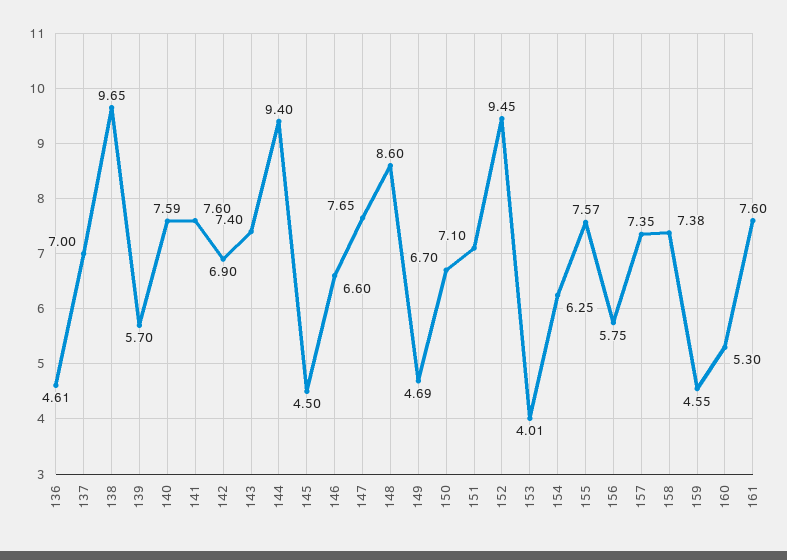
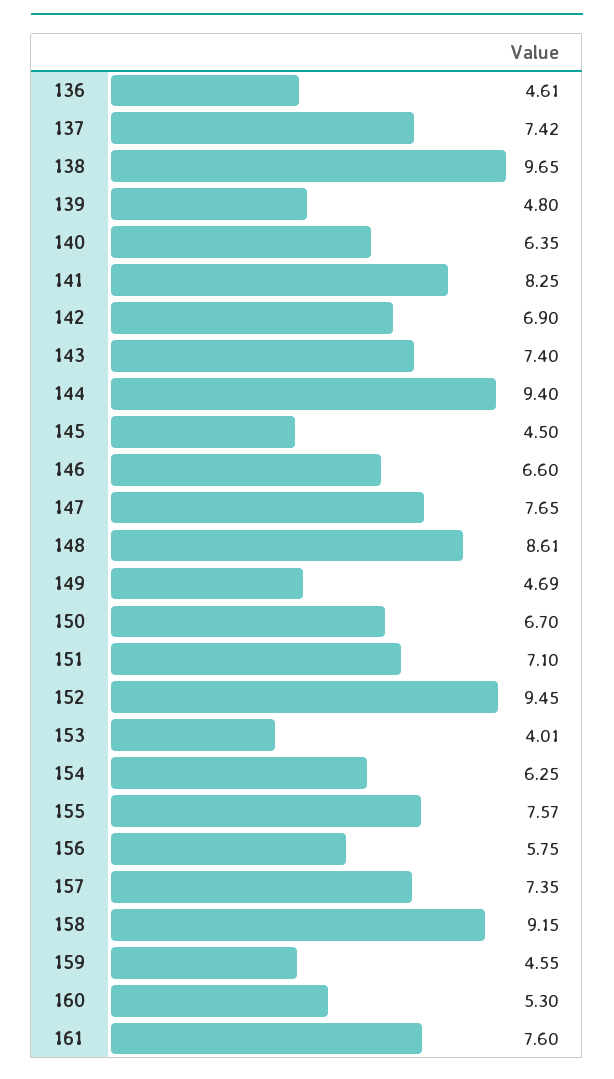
137: 7 -> 7.42
139: 5.7 -> 4.8
140: 7.59 -> 6.35
141: 7.6 -> 8.25
148: 8.6 -> 8.61
158: 7.38 -> 9.15

